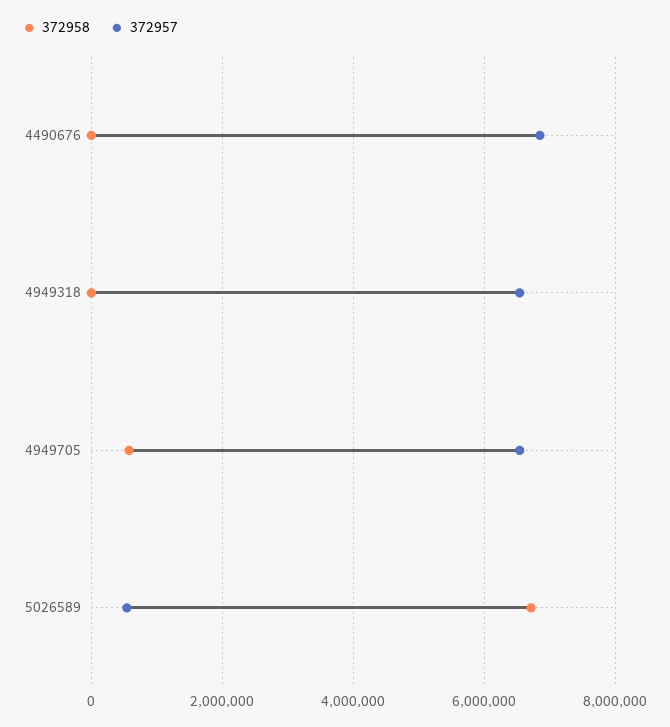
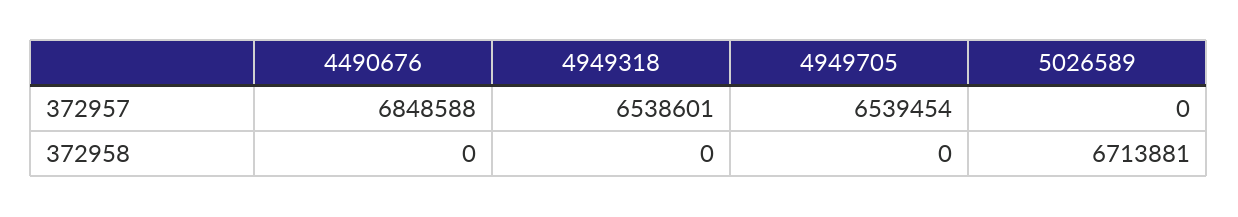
372958, 4949705: 600000 -> 0
372957, 5026589: 600000 -> 0

